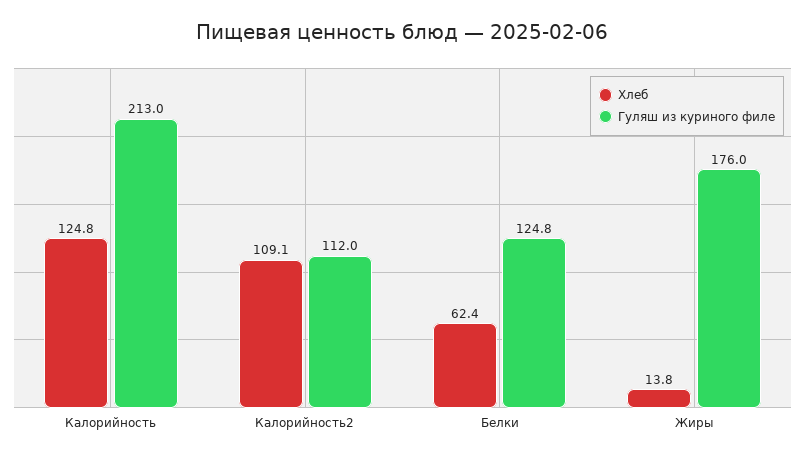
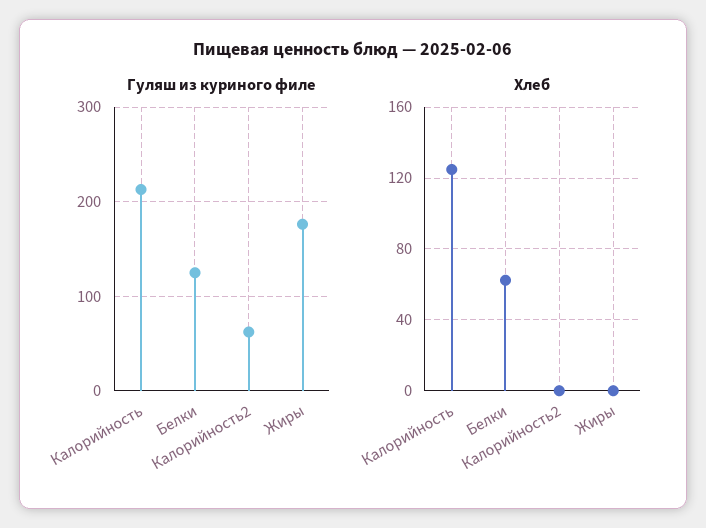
Хлеб, Калорийность2: 109.1 -> 0
Гуляш из куриного филе, Калорийность2: 112 -> 60
Хлеб, Жиры: 13.8 -> 0

